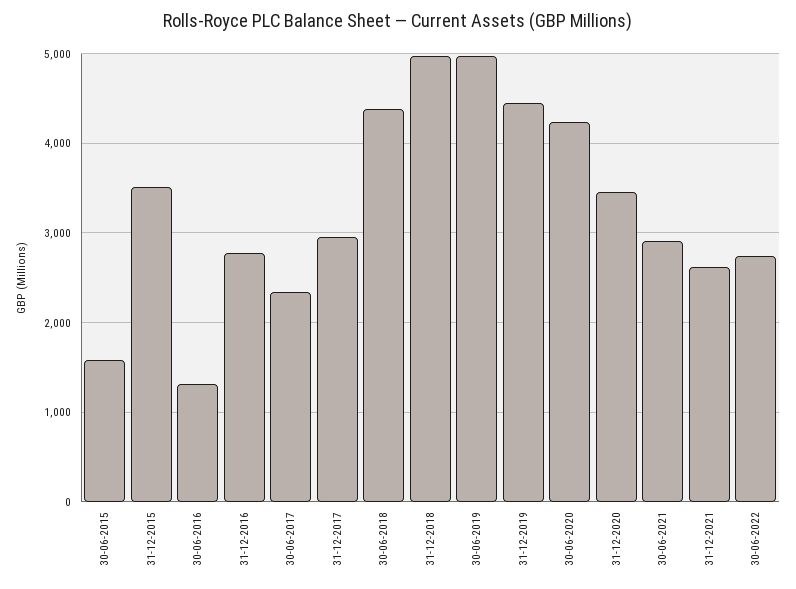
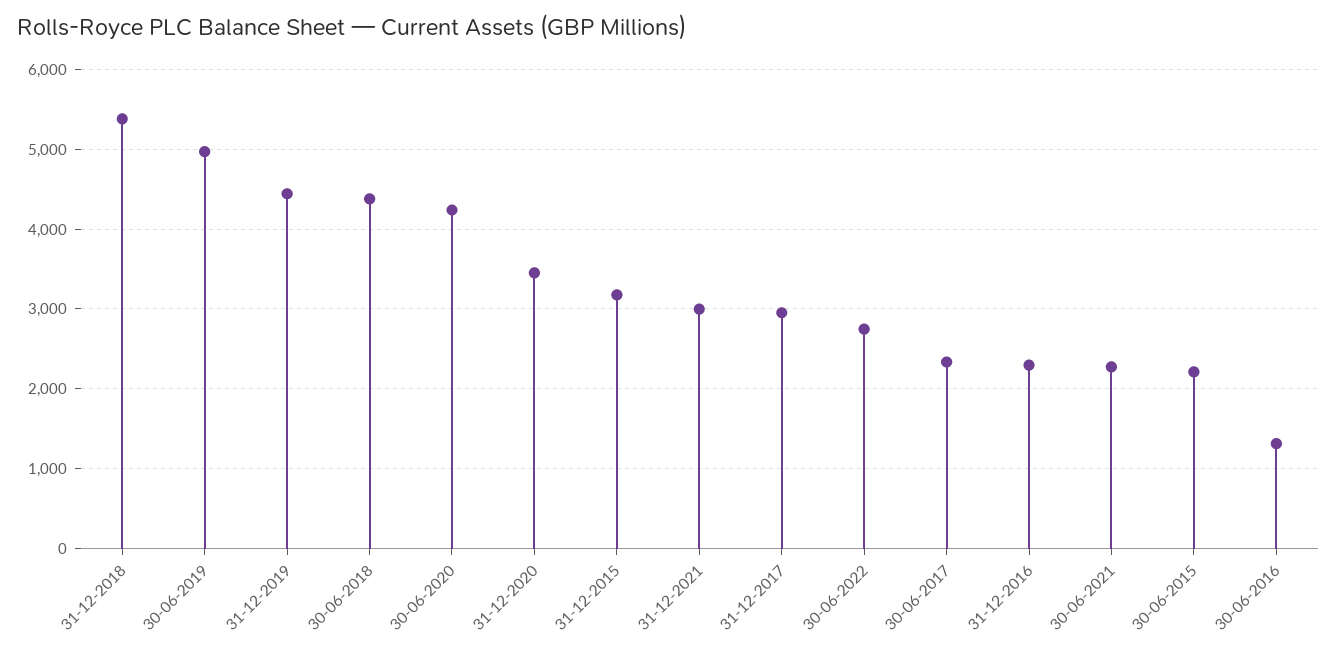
30-06-2015: 1600 -> 2200
31-12-2015: 3500 -> 3200
31-12-2016: 2800 -> 2300
31-12-2018: 5000 -> 5400
30-06-2021: 2900 -> 2300
31-12-2021: 2600 -> 3000

